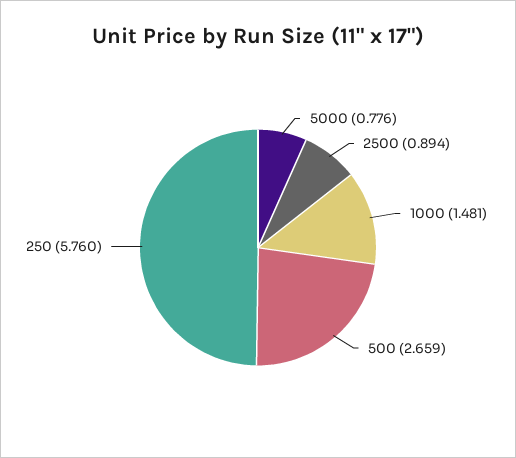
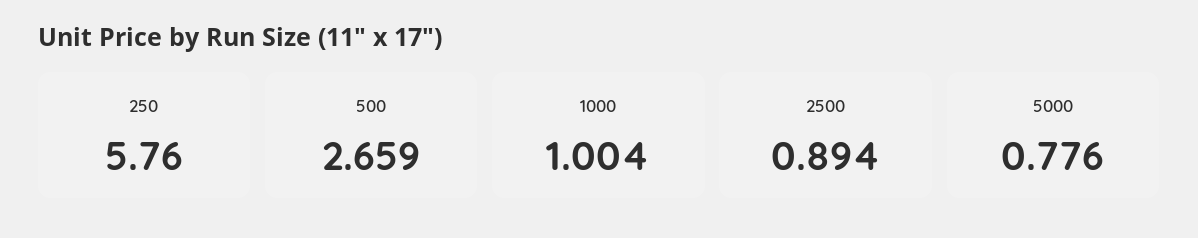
1000: 1.481 -> 1.004

